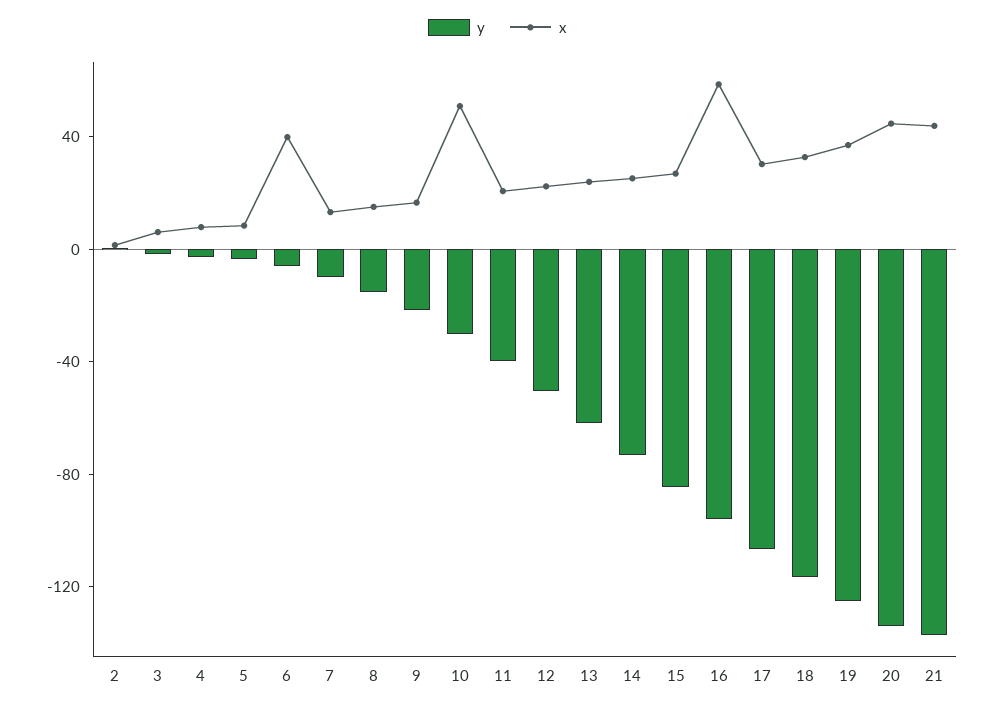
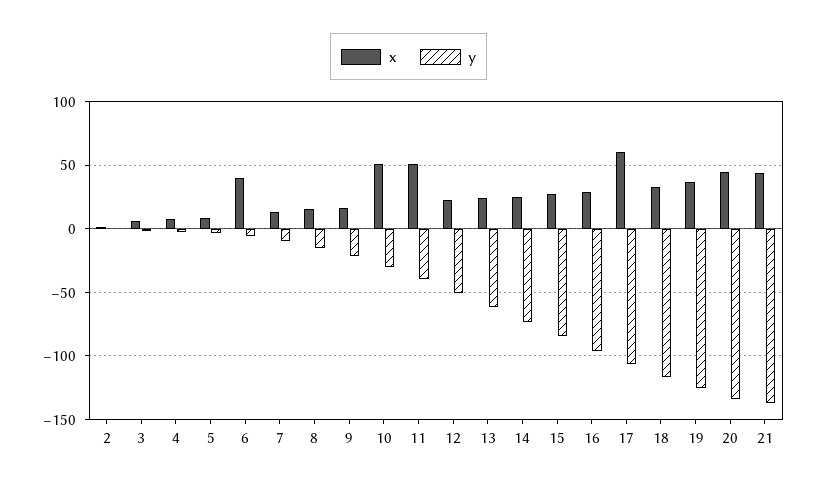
x, 11: 20 -> 50
x, 16: 60 -> 30
x, 17: 30 -> 60

